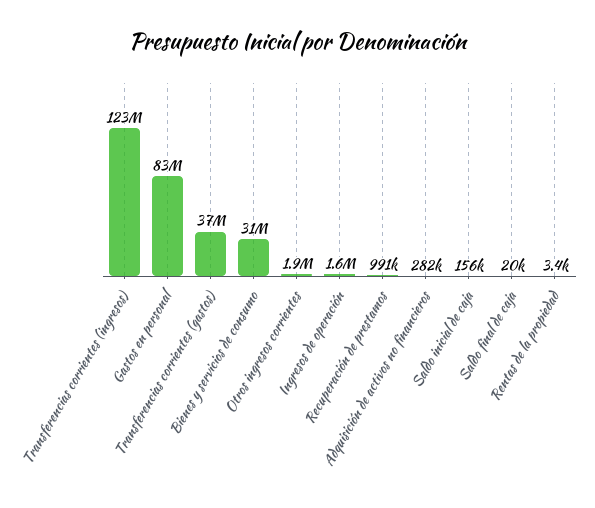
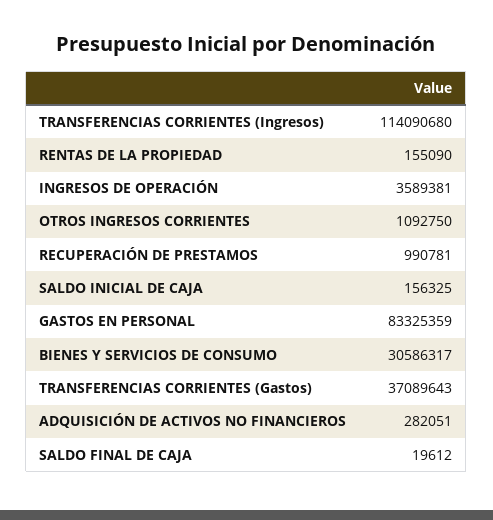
Transferencias corrientes (ingresos): 123000000 -> 114090680
Otros ingresos corrientes: 1900000 -> 1092750
Ingresos de operación: 1600000 -> 3589381
Rentas de la propiedad: 3400 -> 155090

